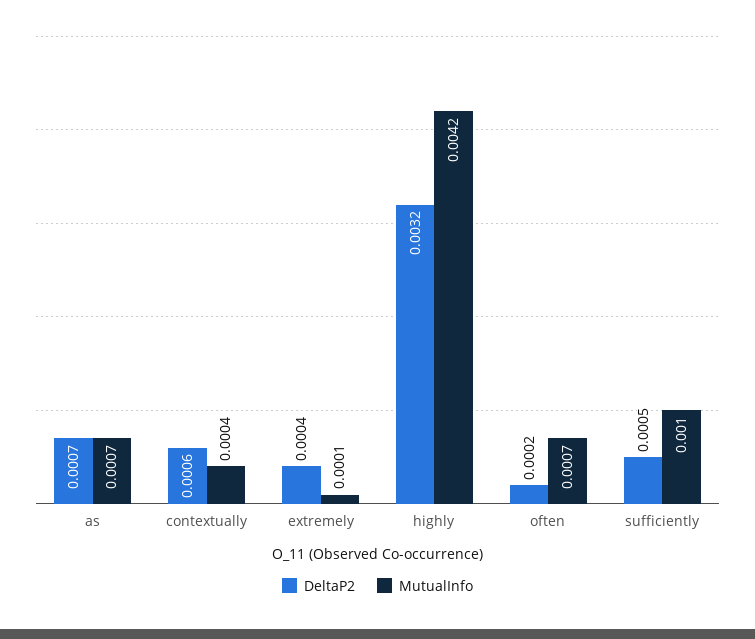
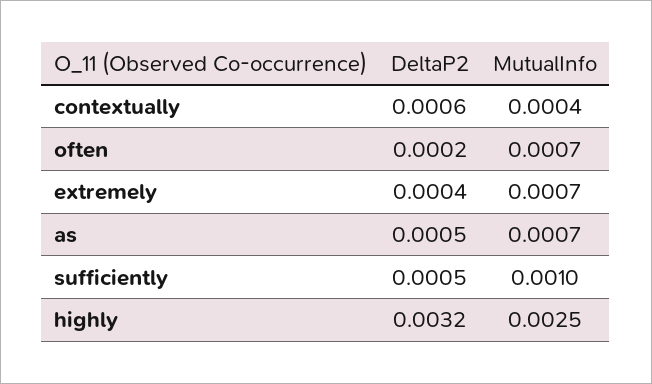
DeltaP2, as: 0.0007 -> 0.0005
MutualInfo, extremely: 0.0001 -> 0.0007
MutualInfo, highly: 0.0042 -> 0.0025

